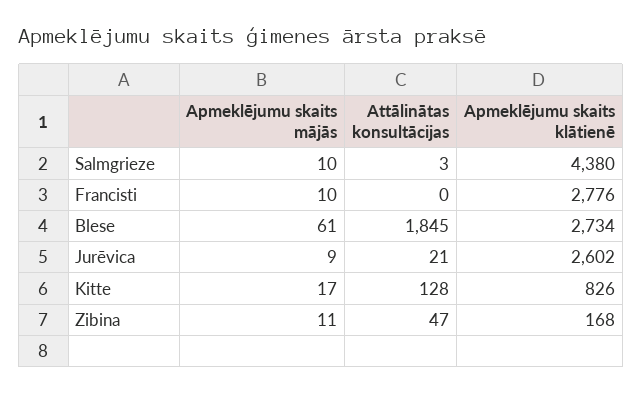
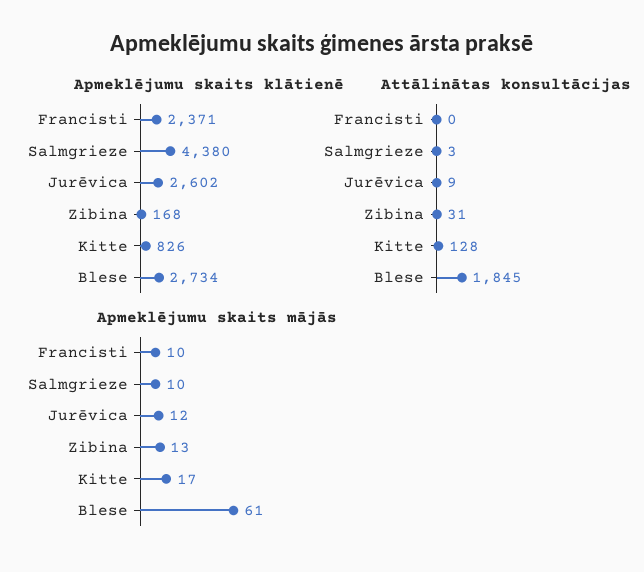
Apmeklējumu skaits klātienē, Francisti: 2776 -> 2371
Apmeklējumu skaits mājās, Jurēvica: 9 -> 12
Attālinātas konsultācijas, Jurēvica: 21 -> 9
Apmeklējumu skaits mājās, Zibina: 11 -> 13
Attālinātas konsultācijas, Zibina: 47 -> 31

